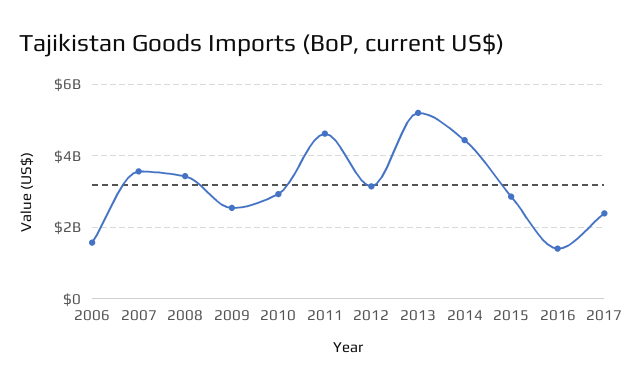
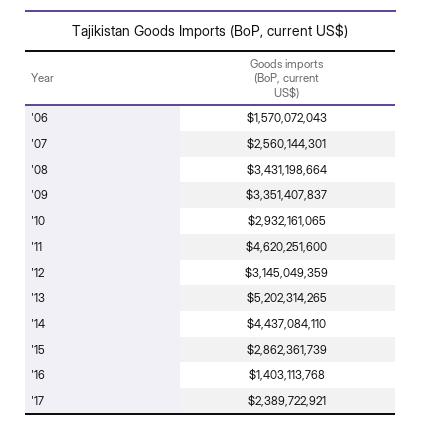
2007: 3600000000 -> 2560144301
2009: 2600000000 -> 3351407837

